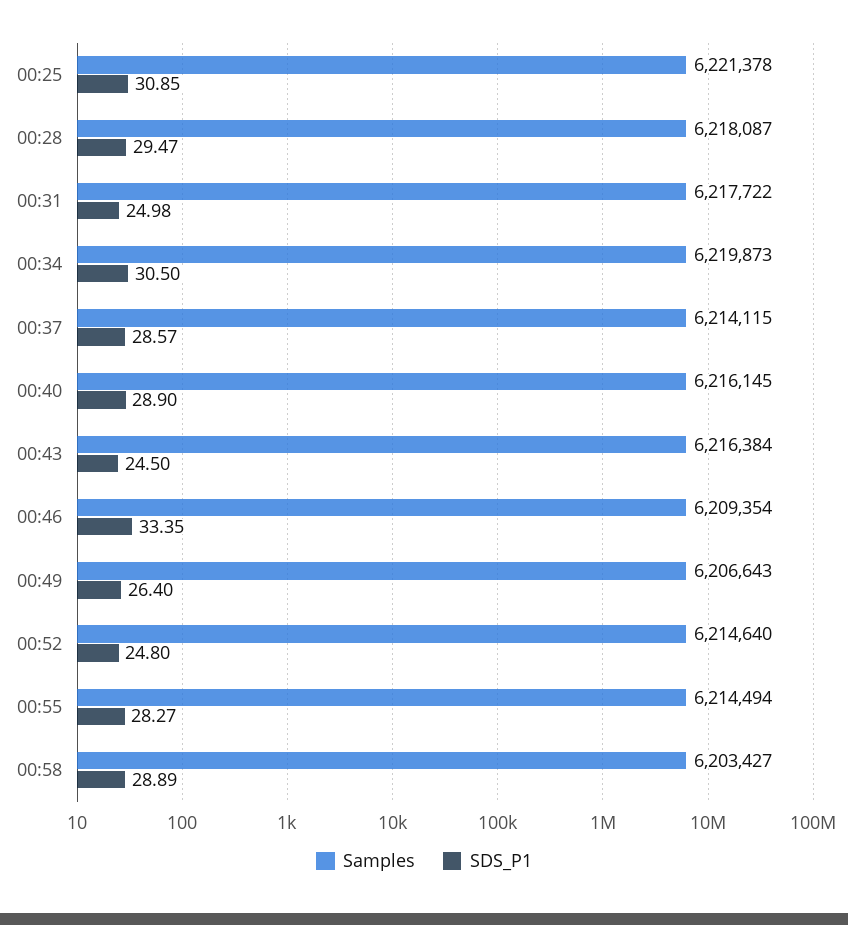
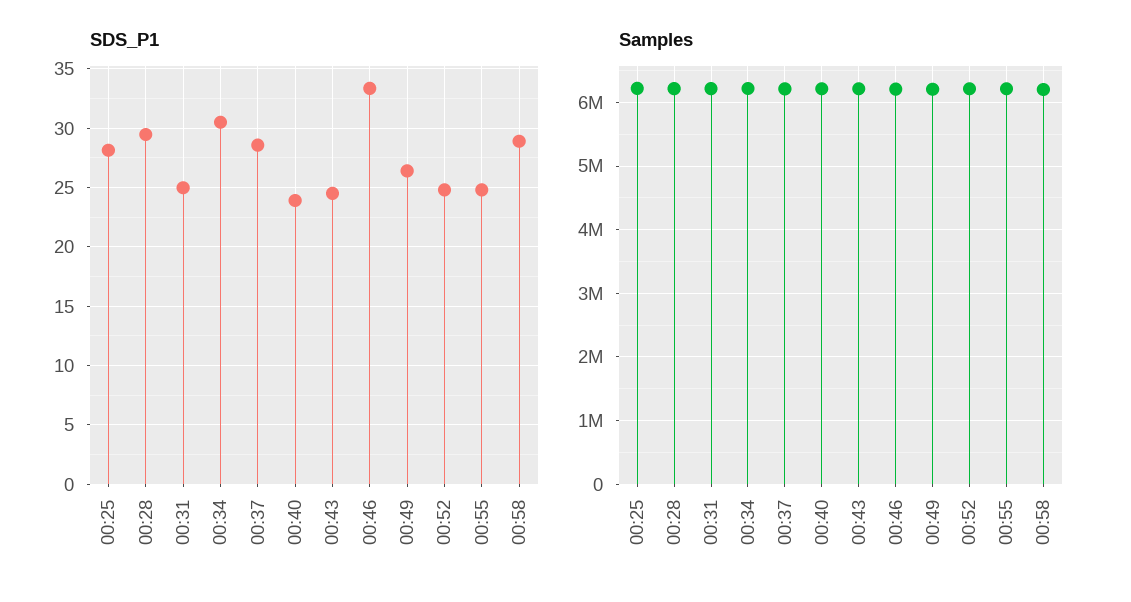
SDS_P1, 00:25: 30.85 -> 28
SDS_P1, 00:40: 28.9 -> 24
SDS_P1, 00:55: 28.27 -> 25

